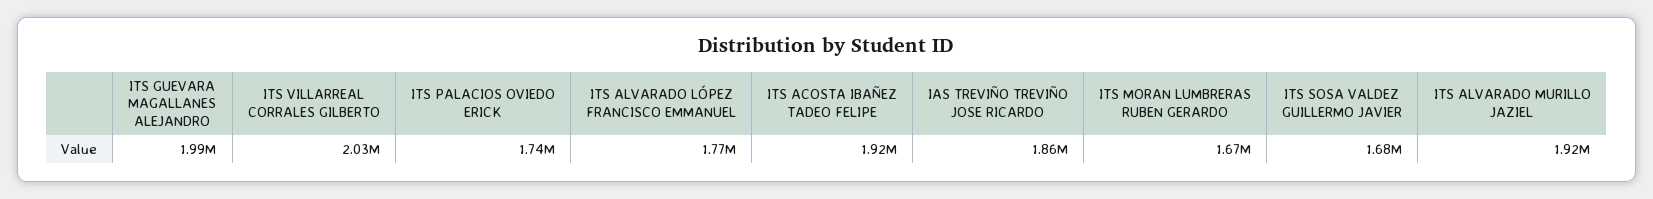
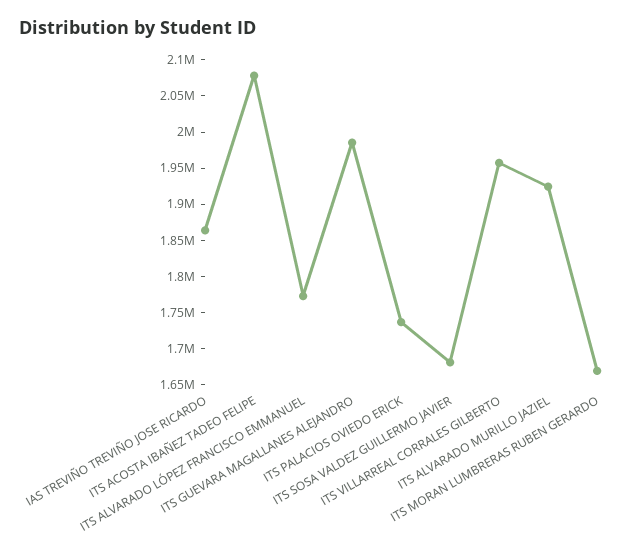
ITS VILLARREAL CORRALES GILBERTO: 2030000 -> 1950000
ITS ACOSTA IBAÑEZ TADEO FELIPE: 1920000 -> 2075000

